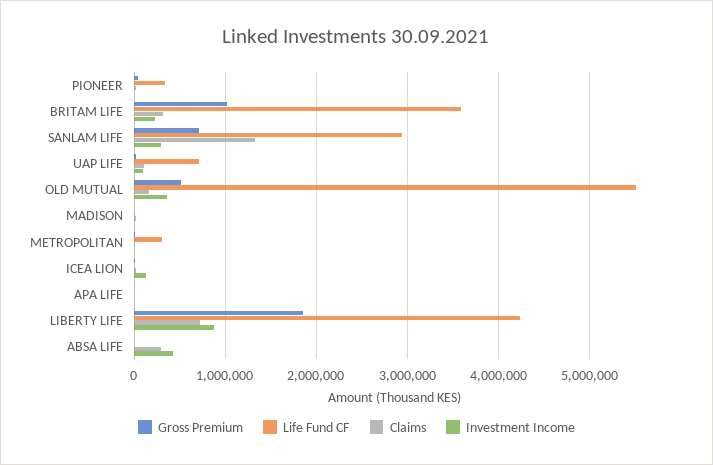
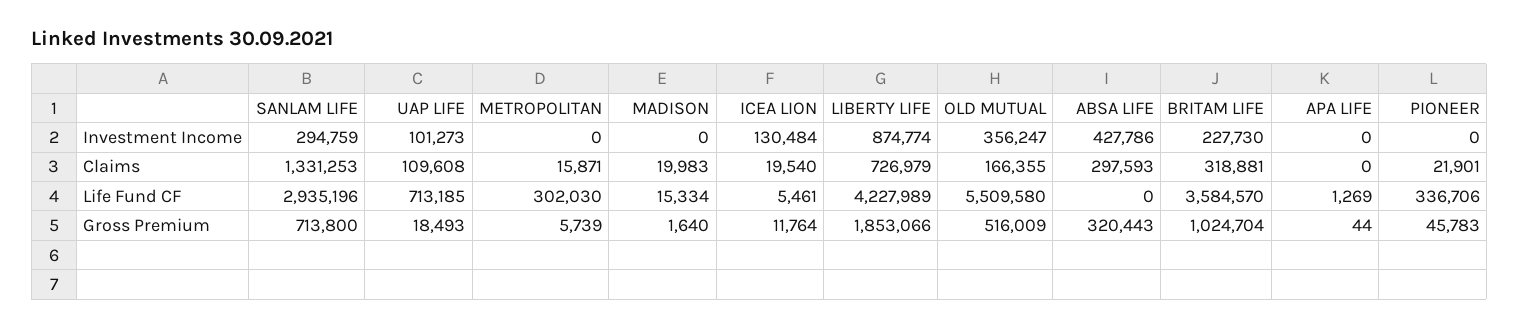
Gross Premium, ABSA LIFE: 0 -> 320443

